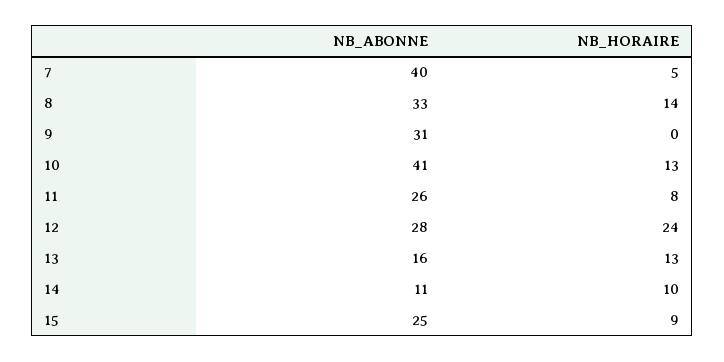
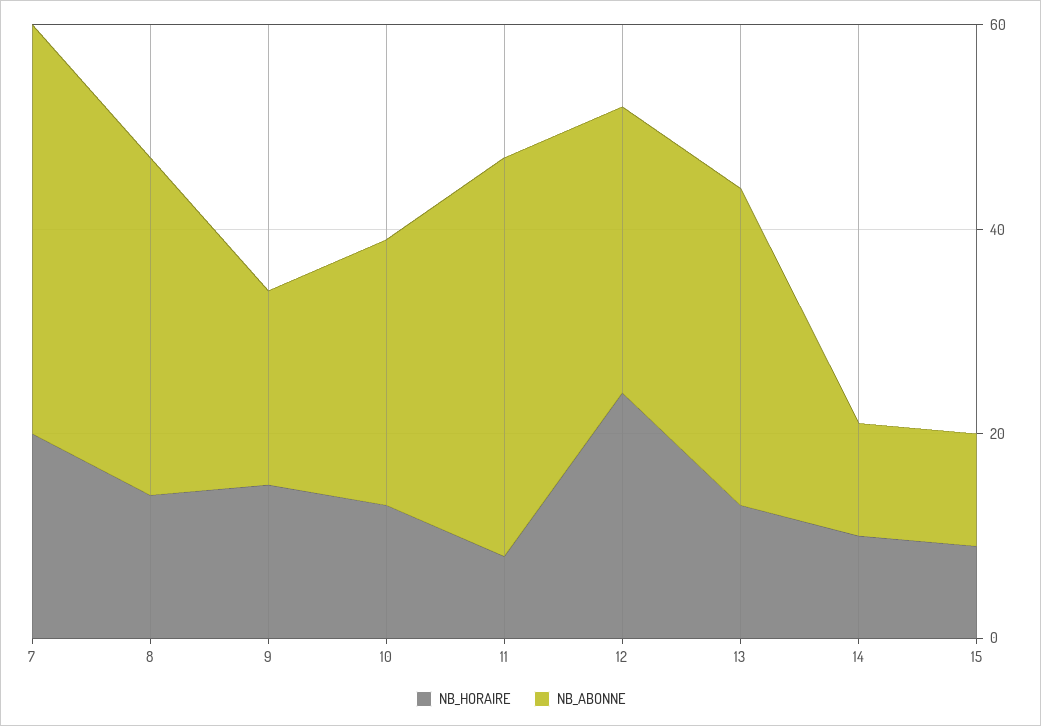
NB_HORAIRE, 7: 5 -> 20
NB_ABONNE, 9: 31 -> 20
NB_HORAIRE, 9: 0 -> 15
NB_ABONNE, 10: 41 -> 25
NB_ABONNE, 11: 26 -> 40
NB_ABONNE, 13: 16 -> 30
NB_ABONNE, 15: 25 -> 10

